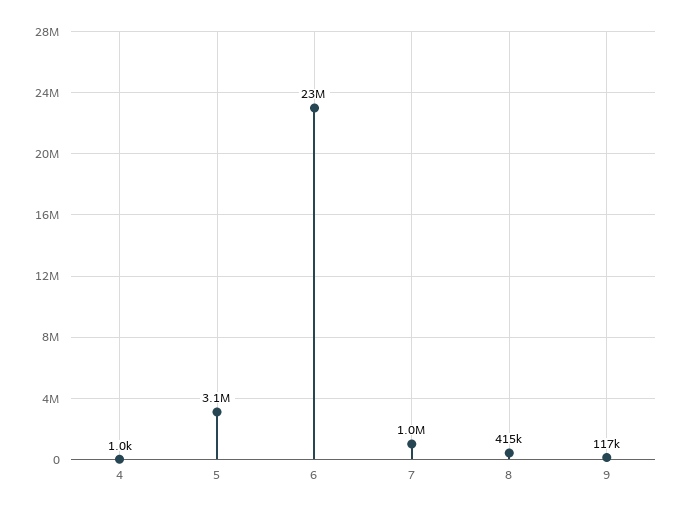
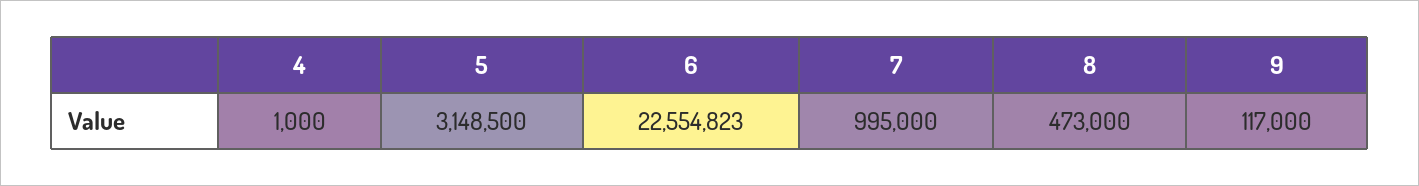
8: 415000 -> 473000

